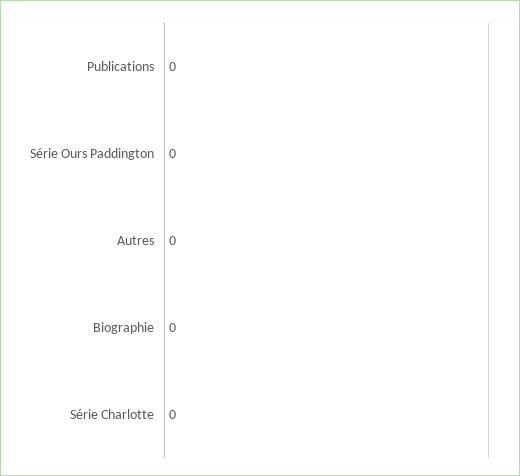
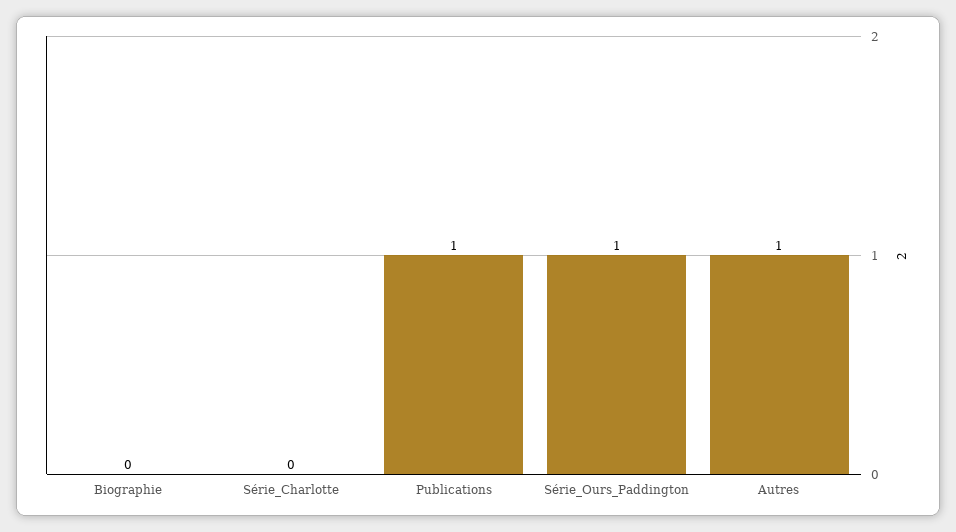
Publications: 0 -> 1
Série Ours Paddington: 0 -> 1
Autres: 0 -> 1

